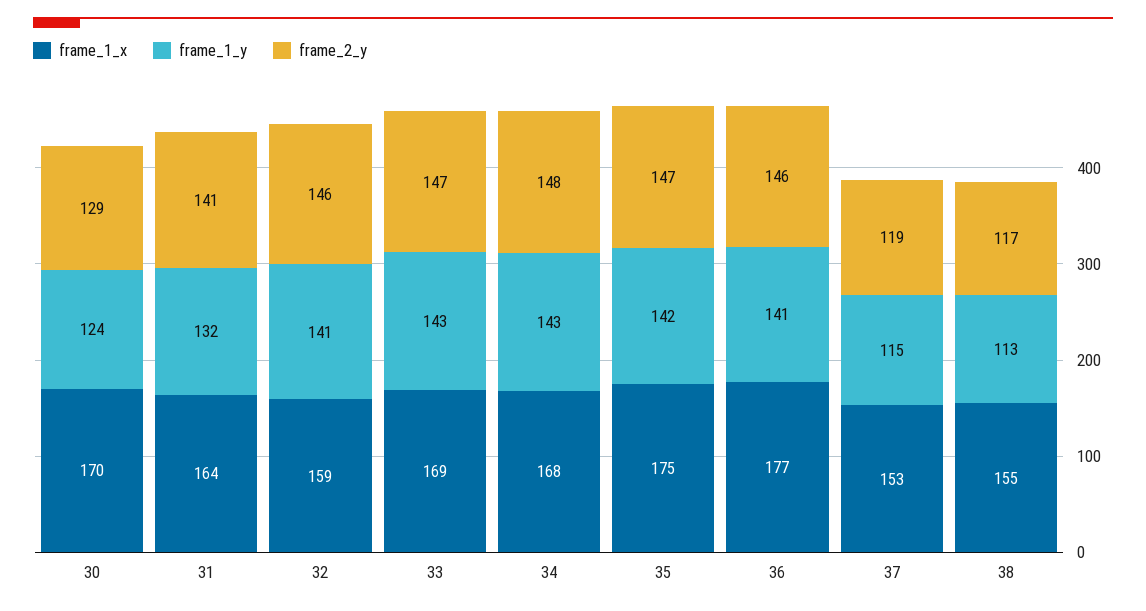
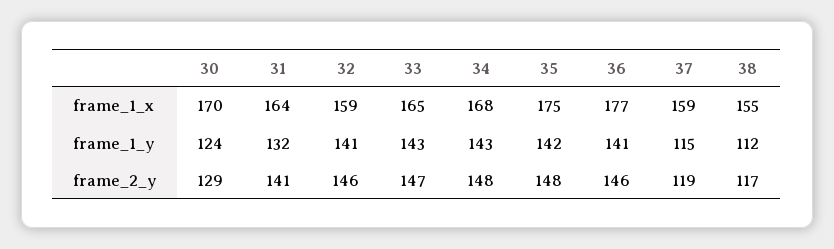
frame_1_x, 33: 169 -> 165
frame_2_y, 35: 147 -> 148
frame_1_x, 37: 153 -> 159
frame_1_y, 38: 113 -> 112

